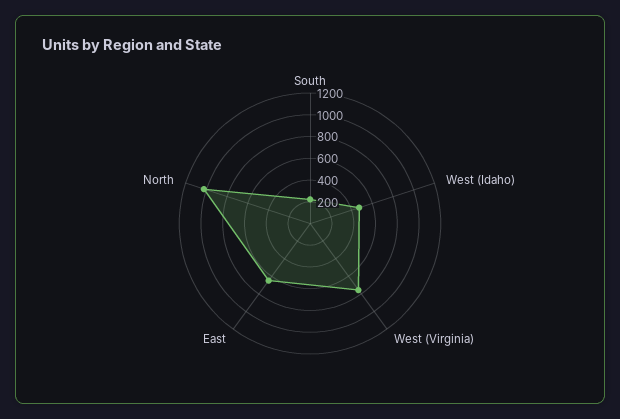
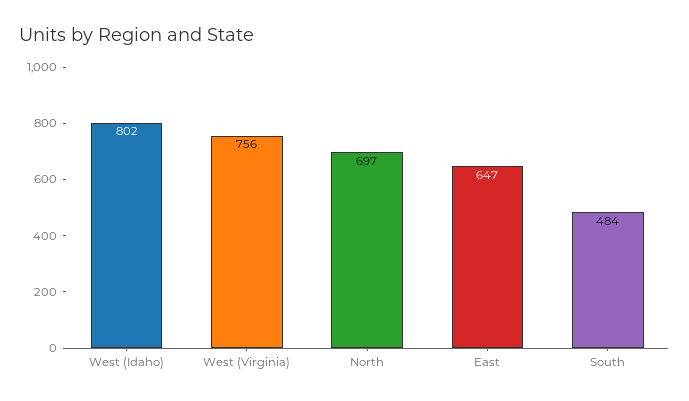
South: 200 -> 484
West (Idaho): 500 -> 802
North: 1000 -> 697

